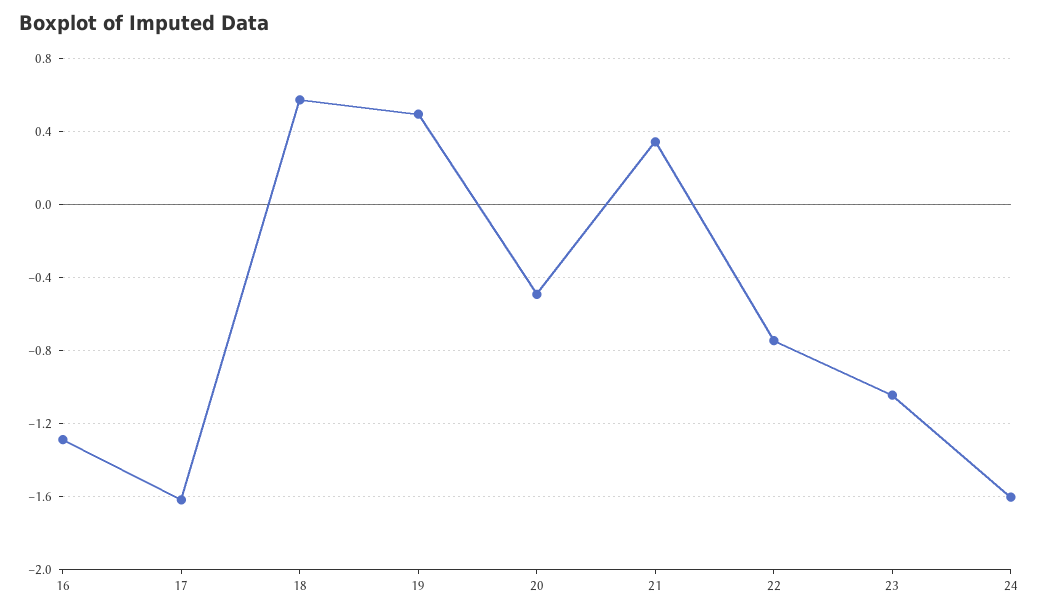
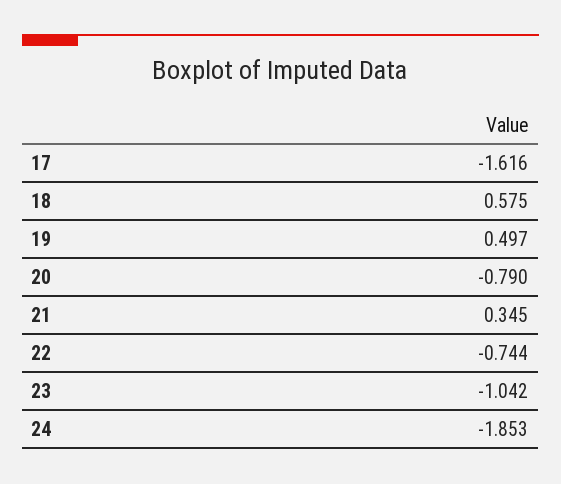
16: -1.3 -> none
20: -0.5 -> -0.79
24: -1.6 -> -1.853

